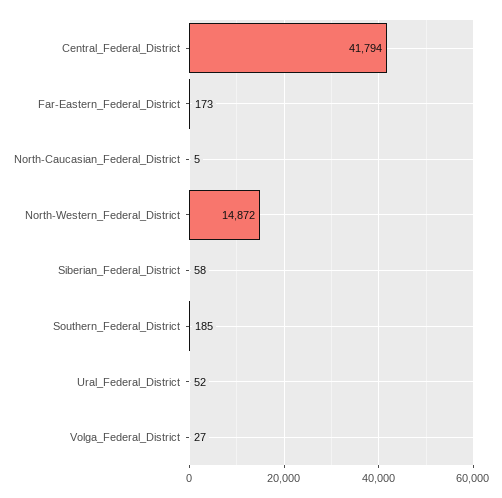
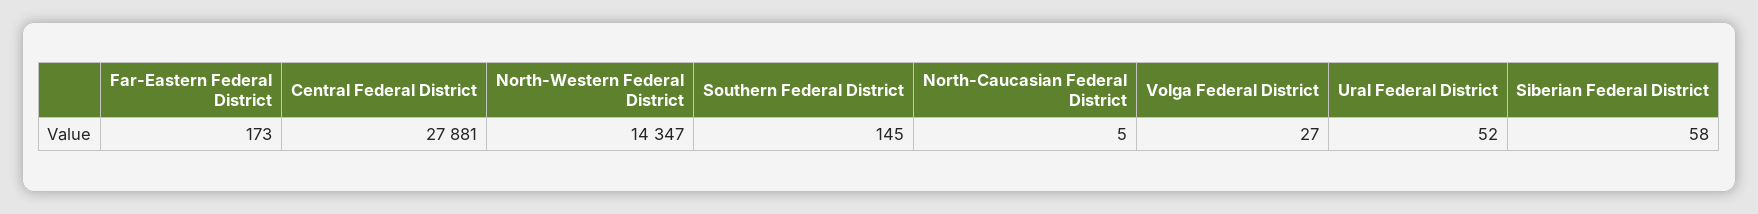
Central_Federal_District: 41794 -> 27881
North-Western_Federal_District: 14872 -> 14347
Southern_Federal_District: 185 -> 145

